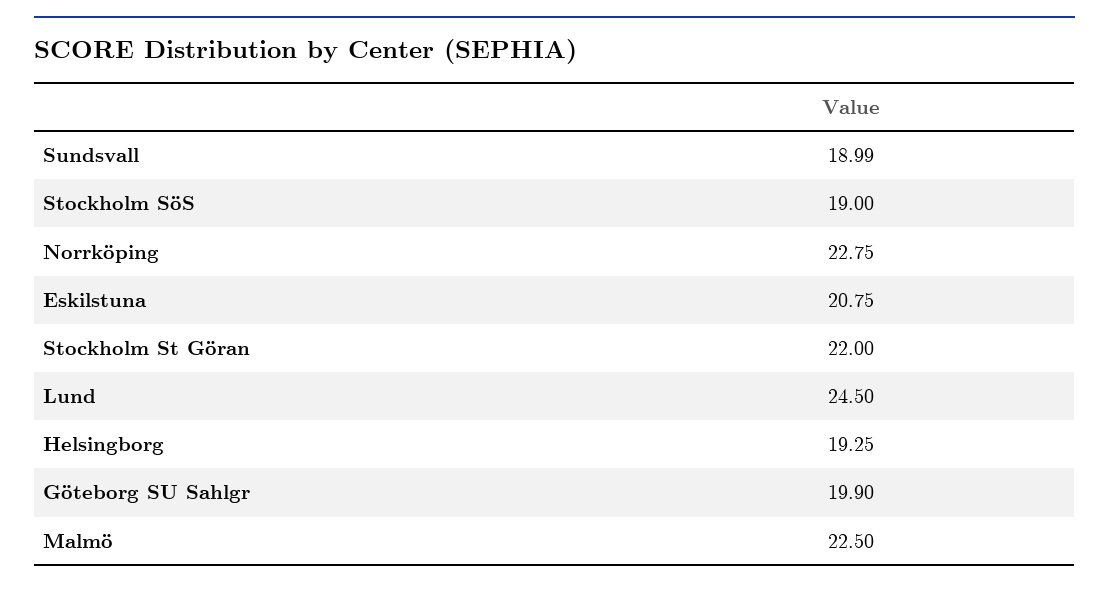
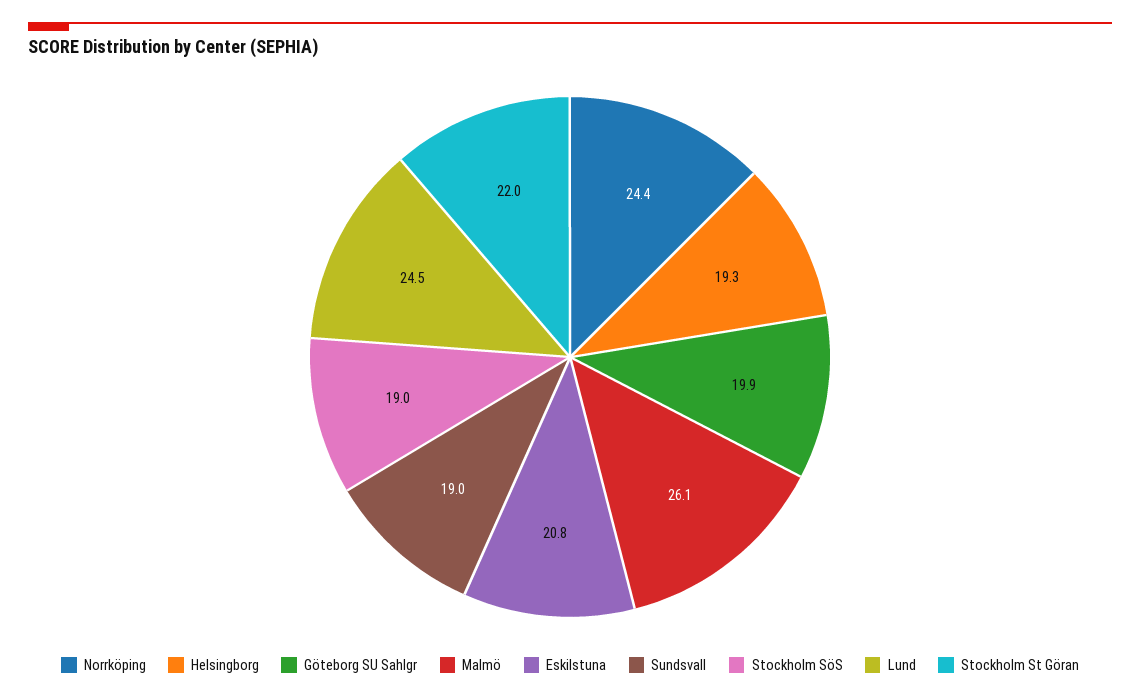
Norrköping: 22.75 -> 24.4
Malmö: 22.5 -> 26.1

